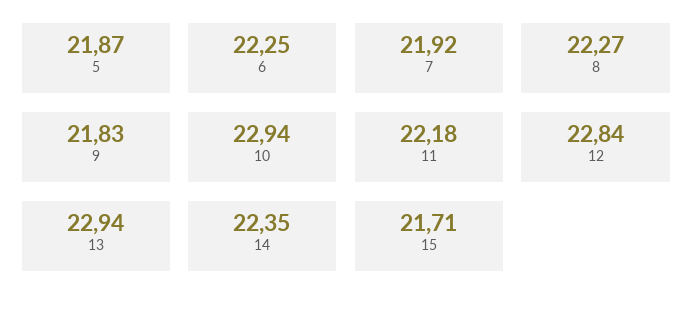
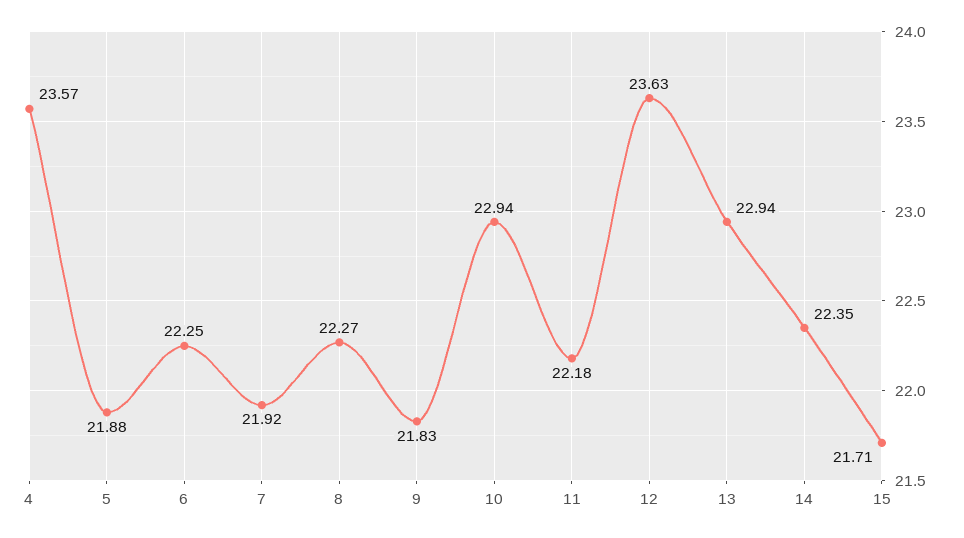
5: 21.87 -> 21.88
12: 22.84 -> 23.63
4: none -> 23.57

